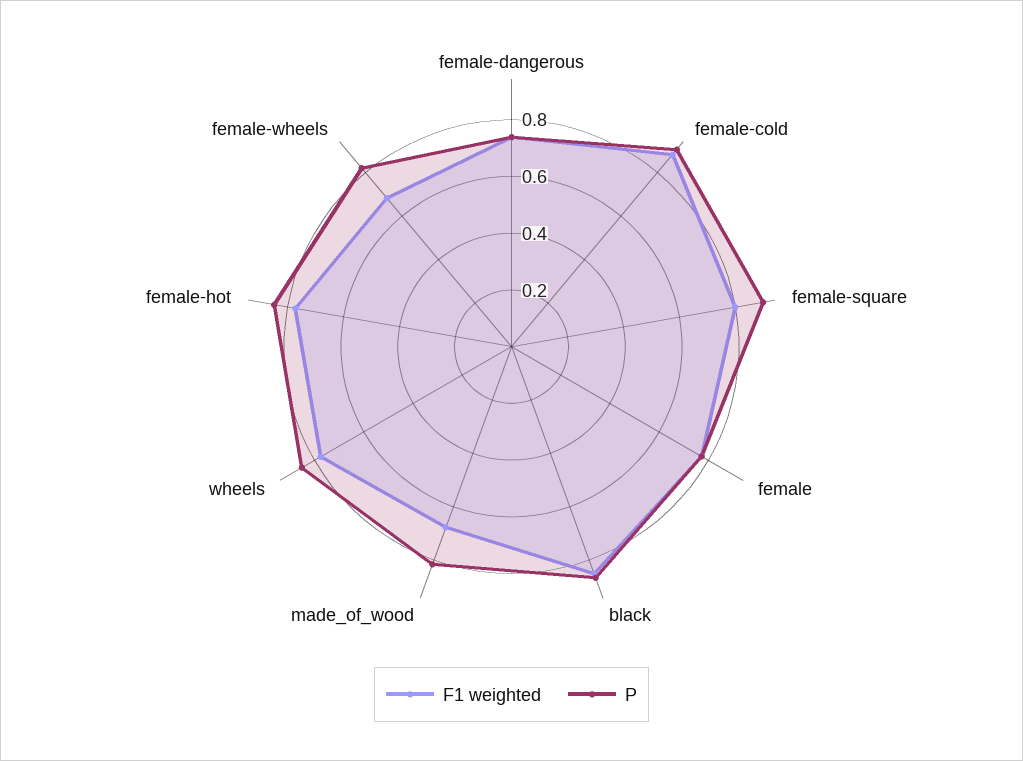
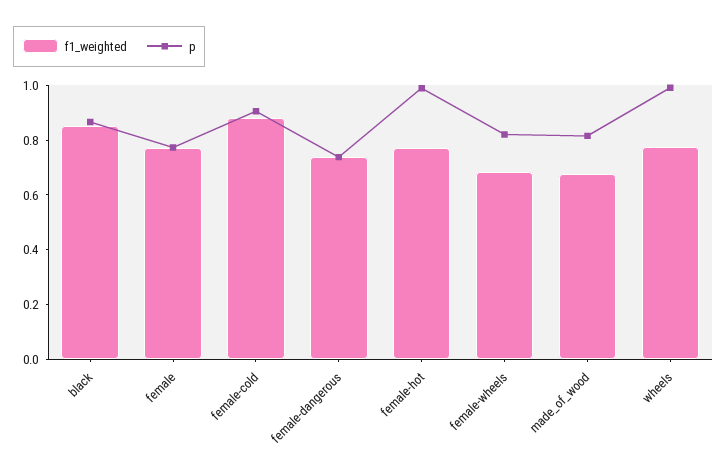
F1 weighted, female-square: 0.8 -> none
P, female-square: 0.9 -> none
P, wheels: 0.85 -> 1
P, female-hot: 0.85 -> 1

